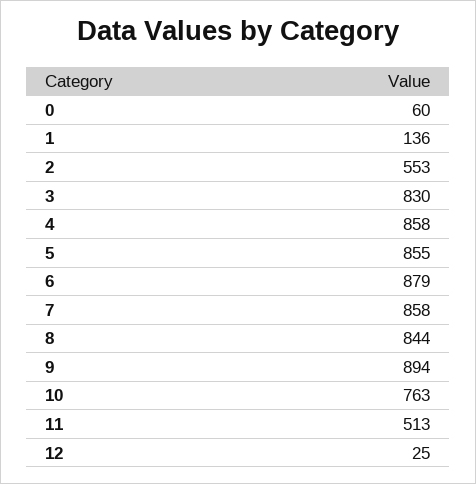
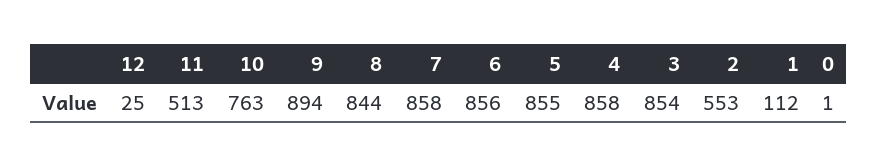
0: 60 -> 1
1: 136 -> 112
3: 830 -> 854
6: 879 -> 856

